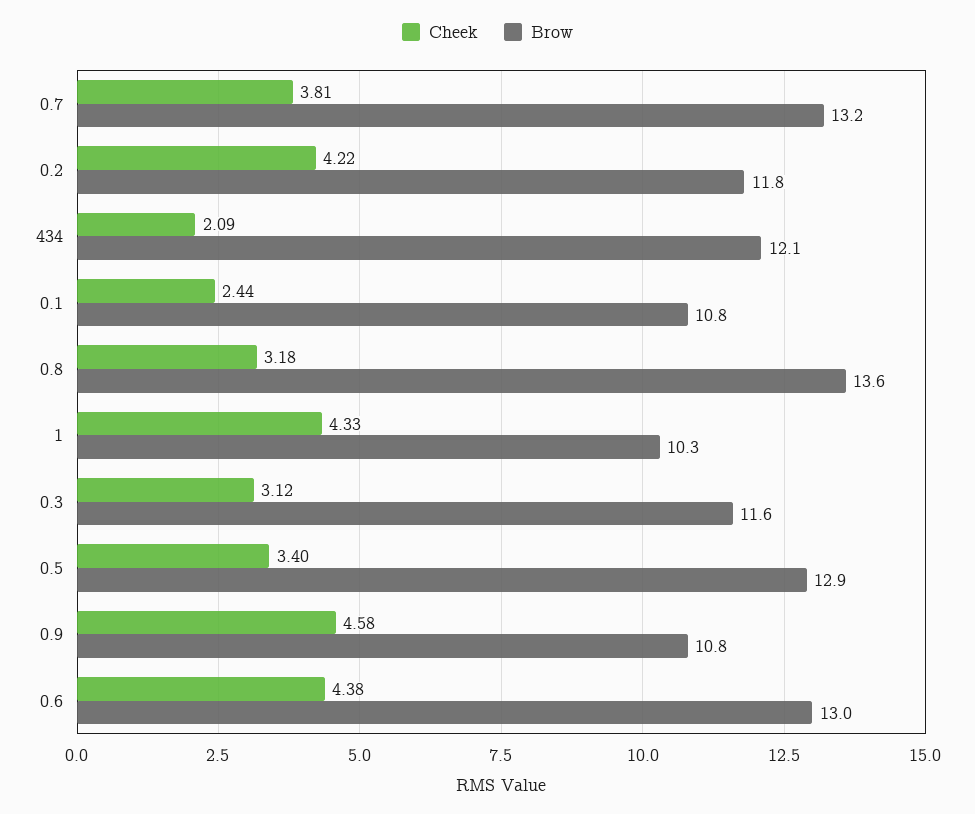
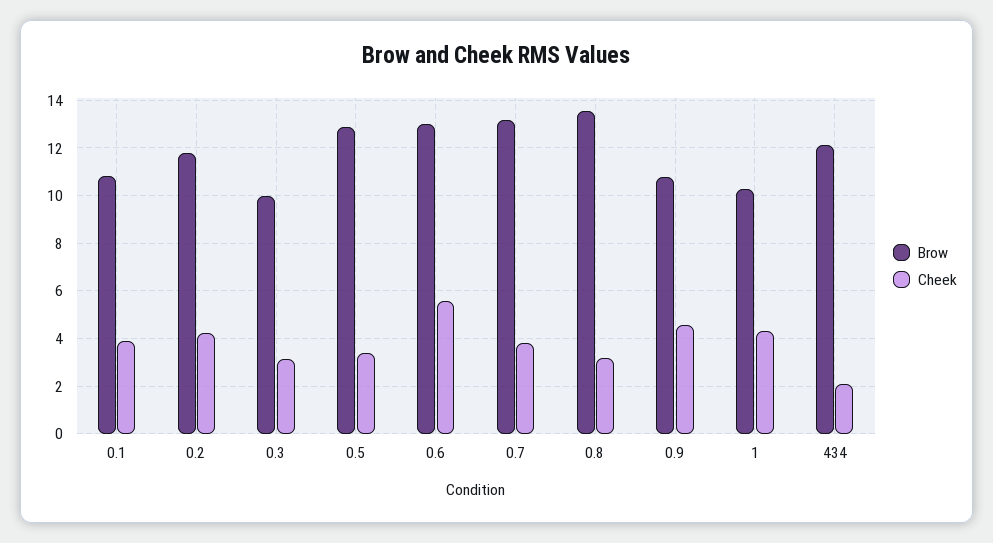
Cheek, 0.1: 2.44 -> 4
Brow, 0.3: 11.6 -> 10
Cheek, 0.6: 4.38 -> 5.5

